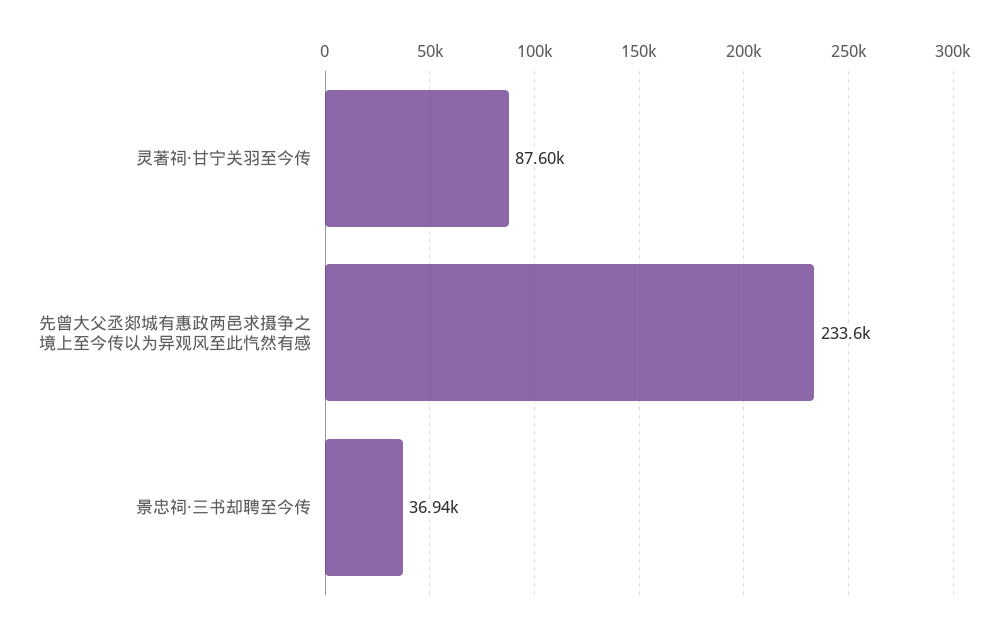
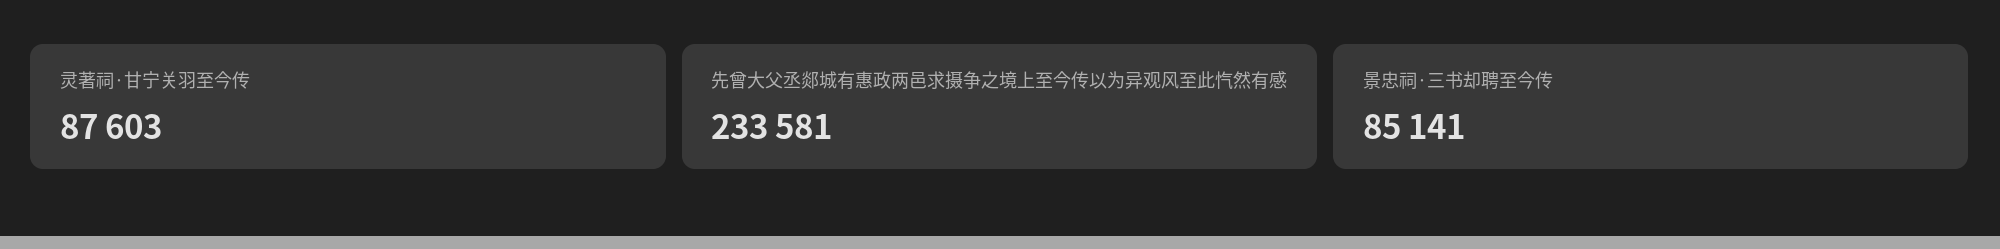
景忠祠·三书却聘至今传: 36940 -> 85141

